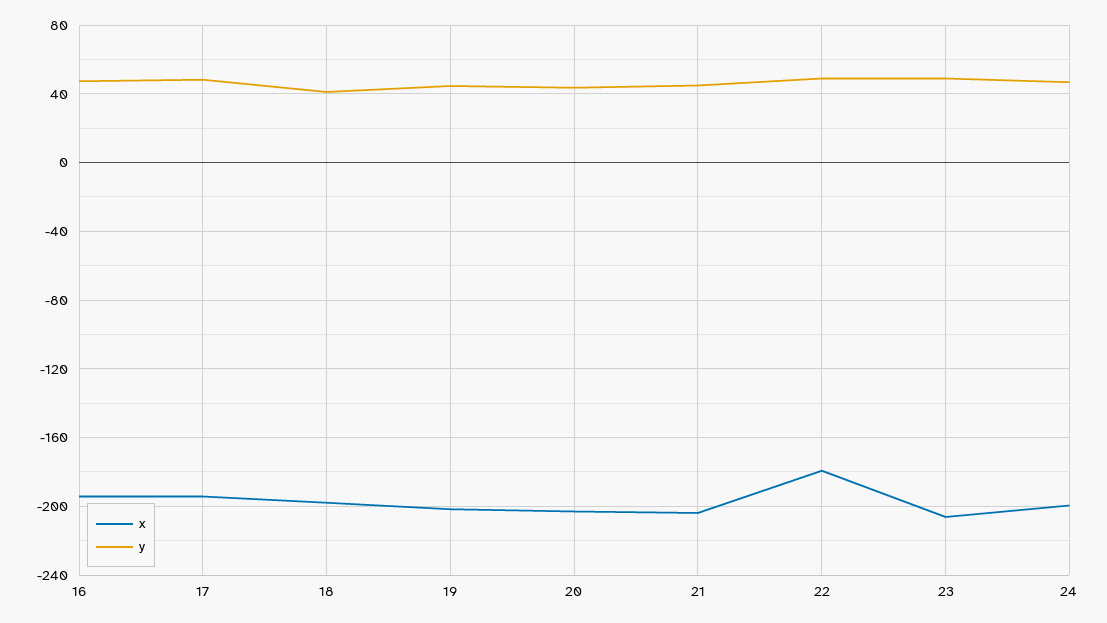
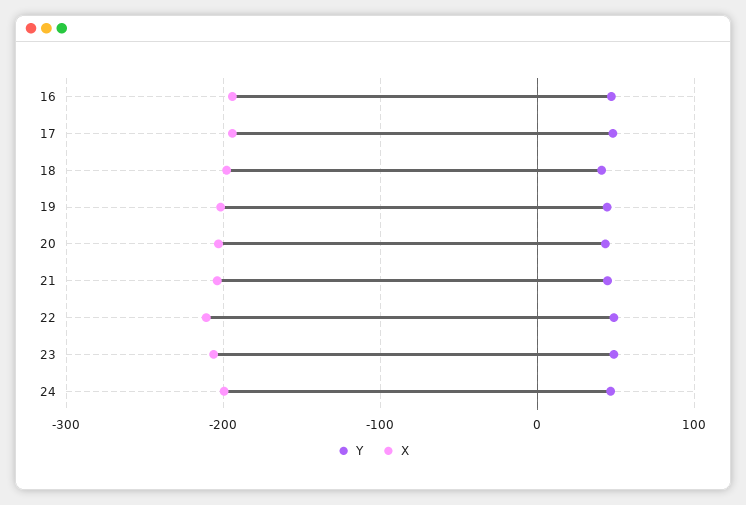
x, 22: -180 -> -210

